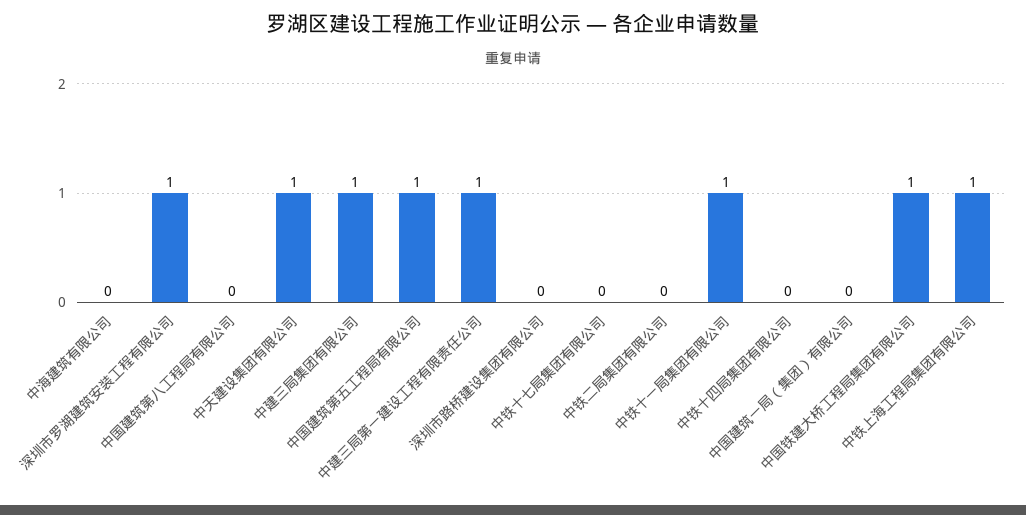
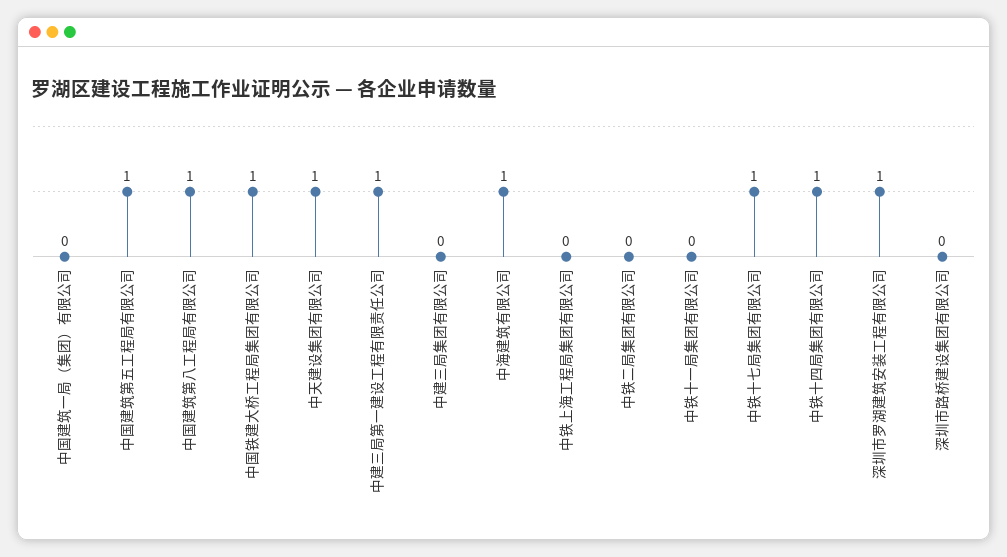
中海建筑有限公司: 0 -> 1
中国建筑第八工程局有限公司: 0 -> 1
中建三局集团有限公司: 1 -> 0
中铁十七局集团有限公司: 0 -> 1
中铁十一局集团有限公司: 1 -> 0
中铁十四局集团有限公司: 0 -> 1
中铁上海工程局集团有限公司: 1 -> 0

